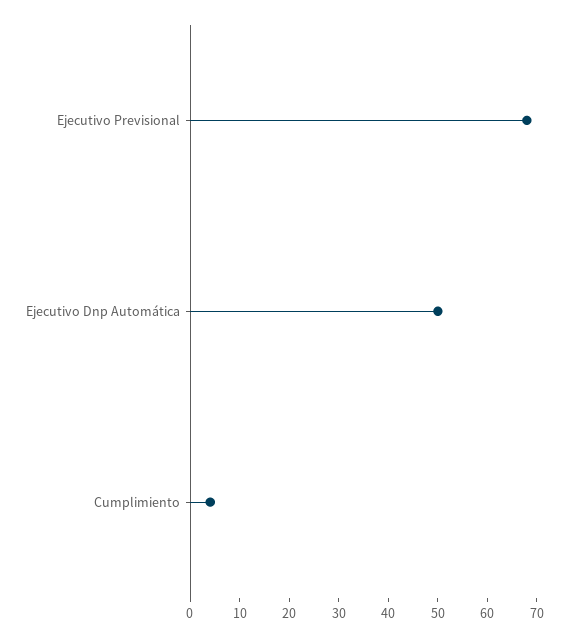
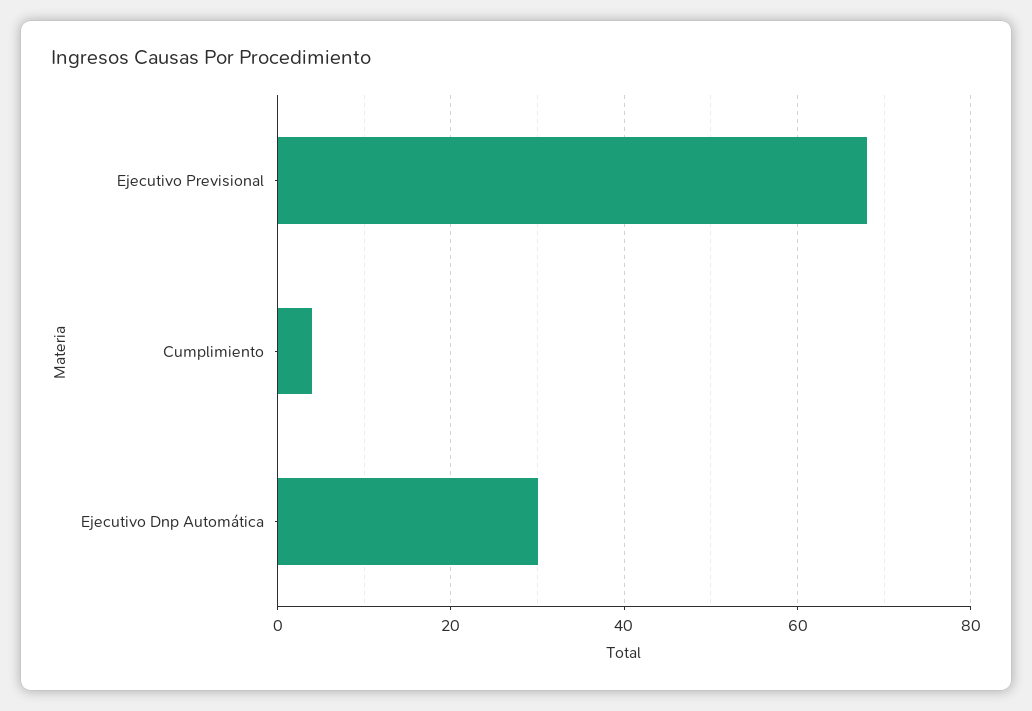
Ejecutivo Dnp Automática: 50 -> 30

